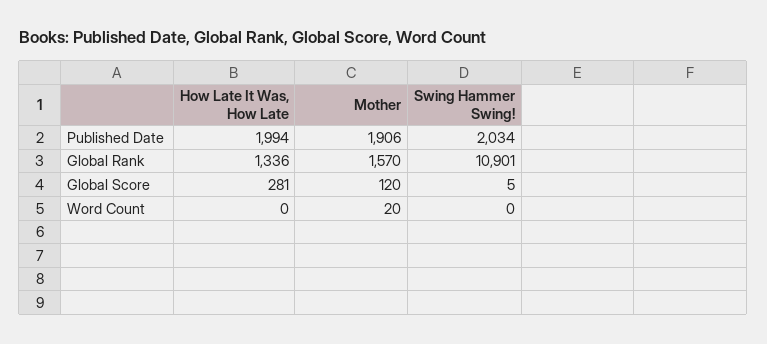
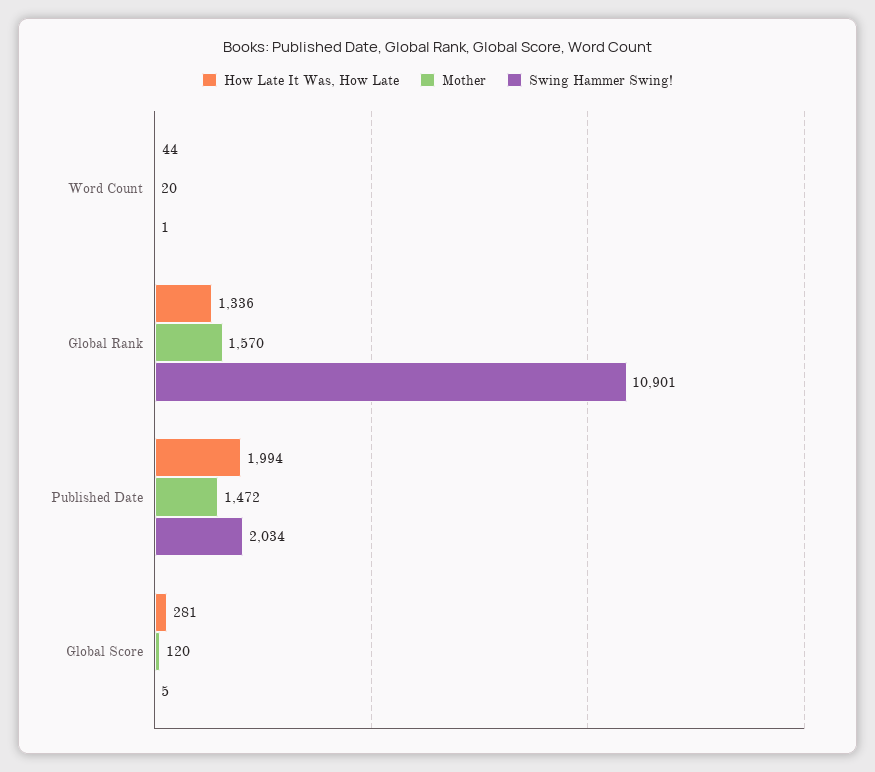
Mother, Published Date: 1906 -> 1472
How Late It Was, How Late, Word Count: 0 -> 44
Swing Hammer Swing!, Word Count: 0 -> 1

